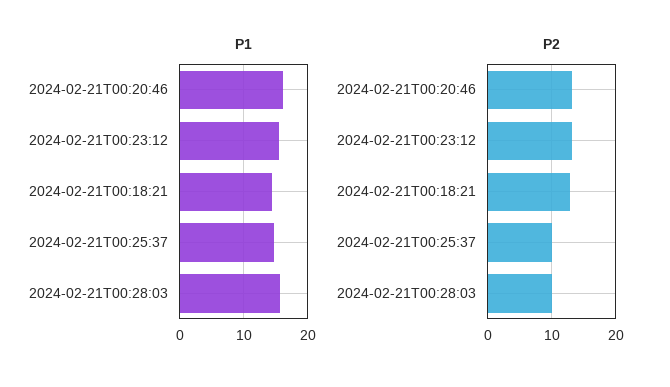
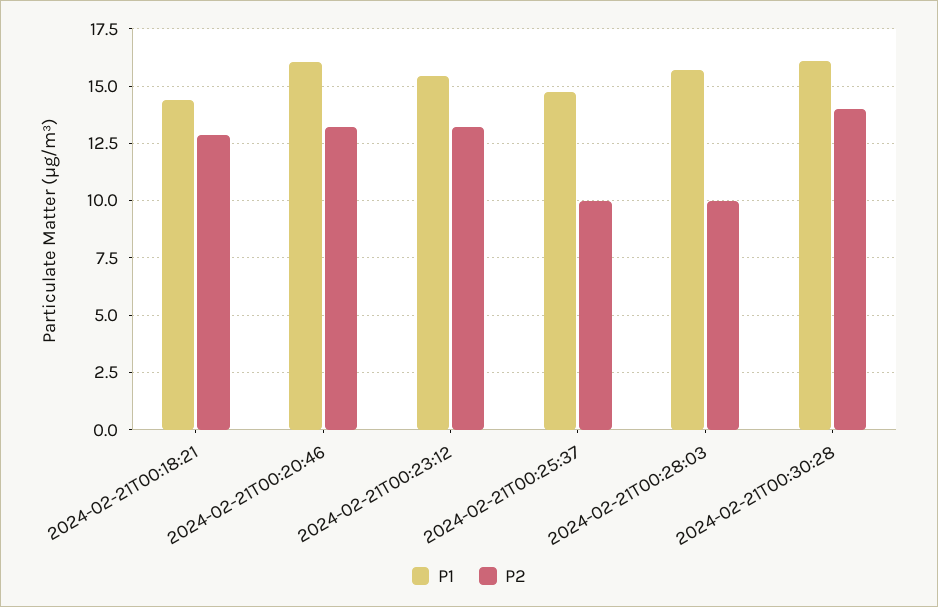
P1, 2024-02-21T00:30:28: none -> 16
P2, 2024-02-21T00:30:28: none -> 14

